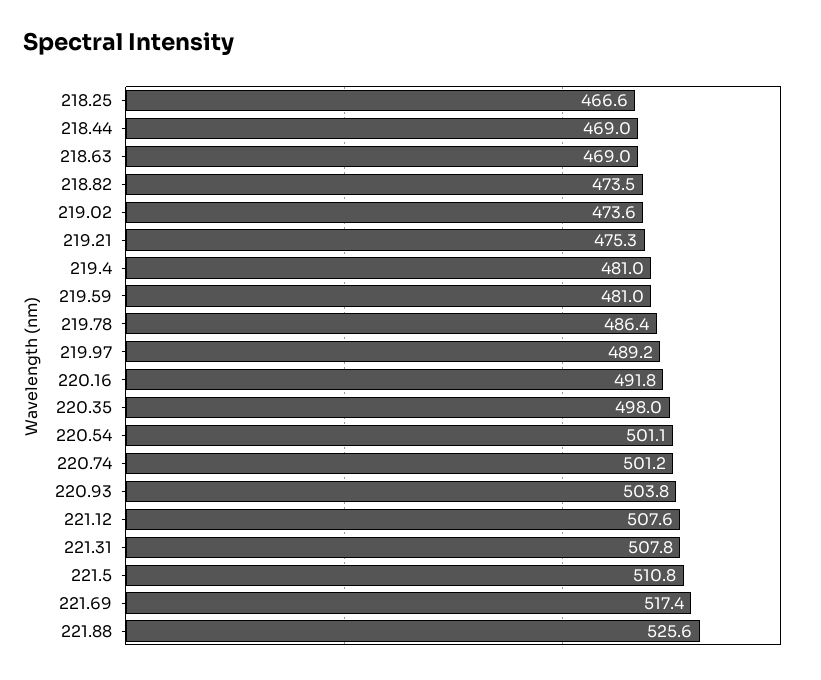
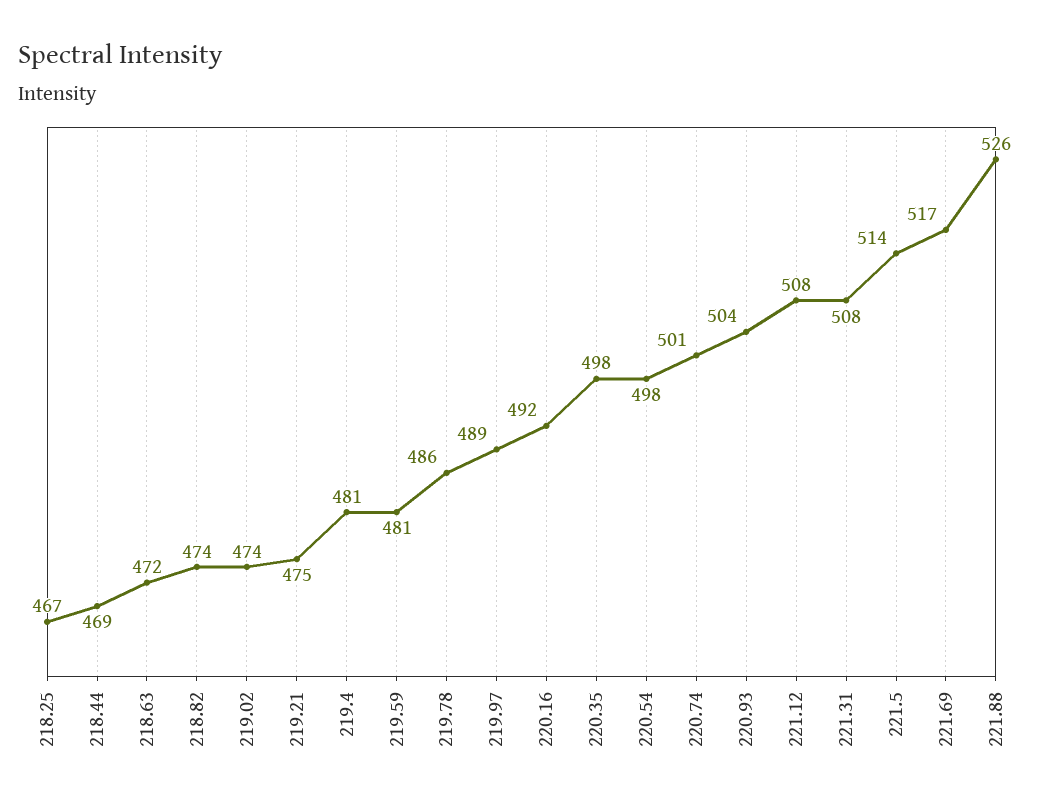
218.63: 469 -> 472
220.54: 501.1 -> 498
221.5: 510.8 -> 514

